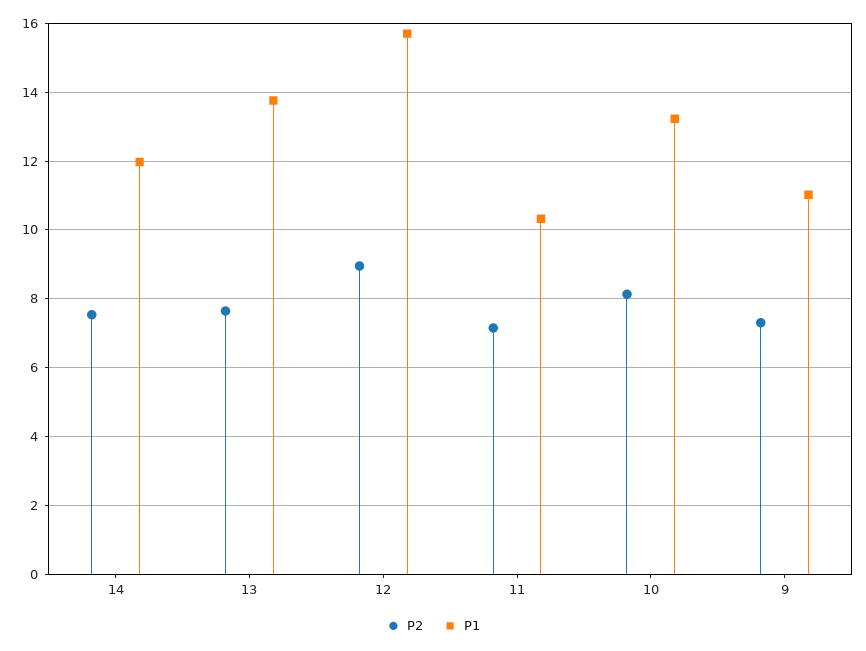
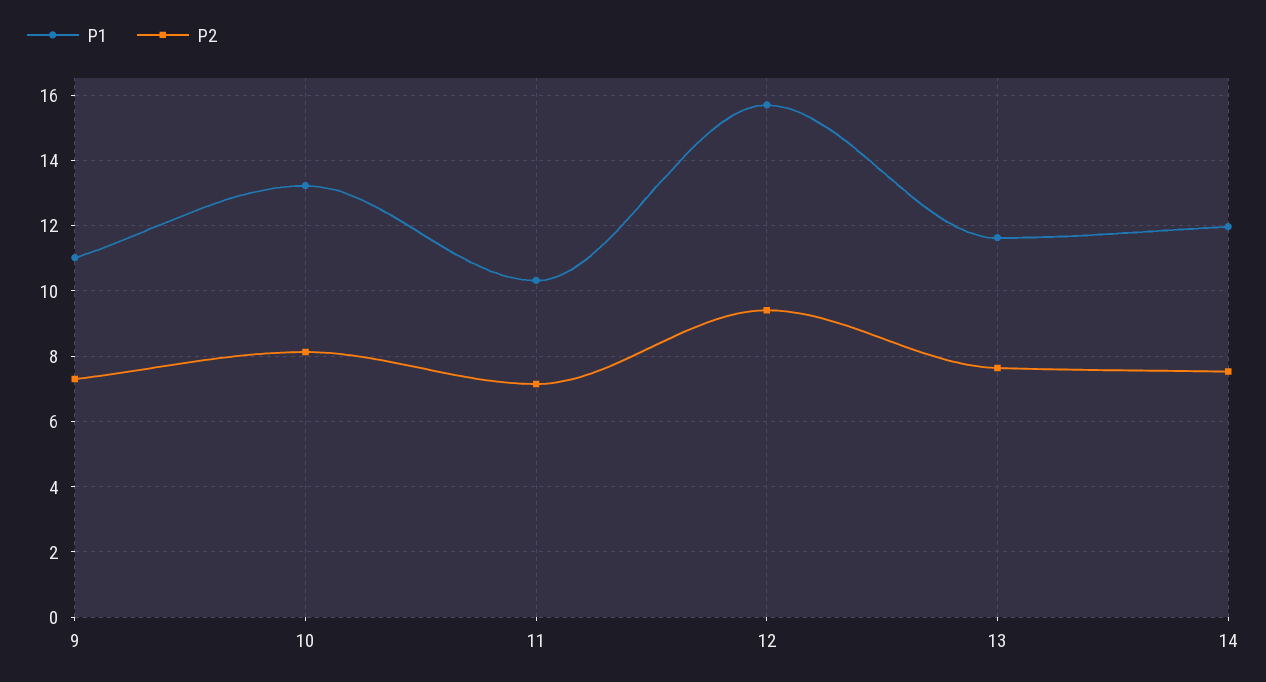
P1, 13: 13.8 -> 11.6
P2, 12: 9 -> 9.4

